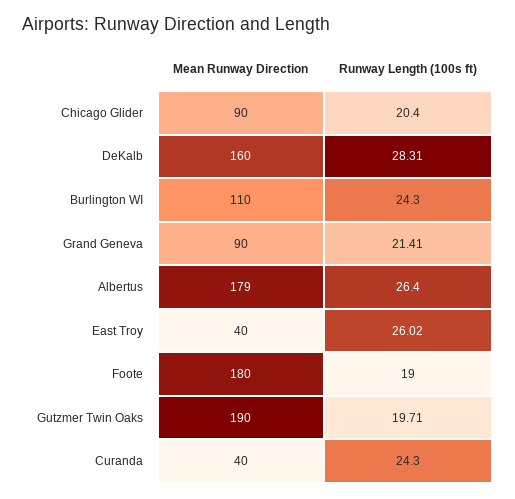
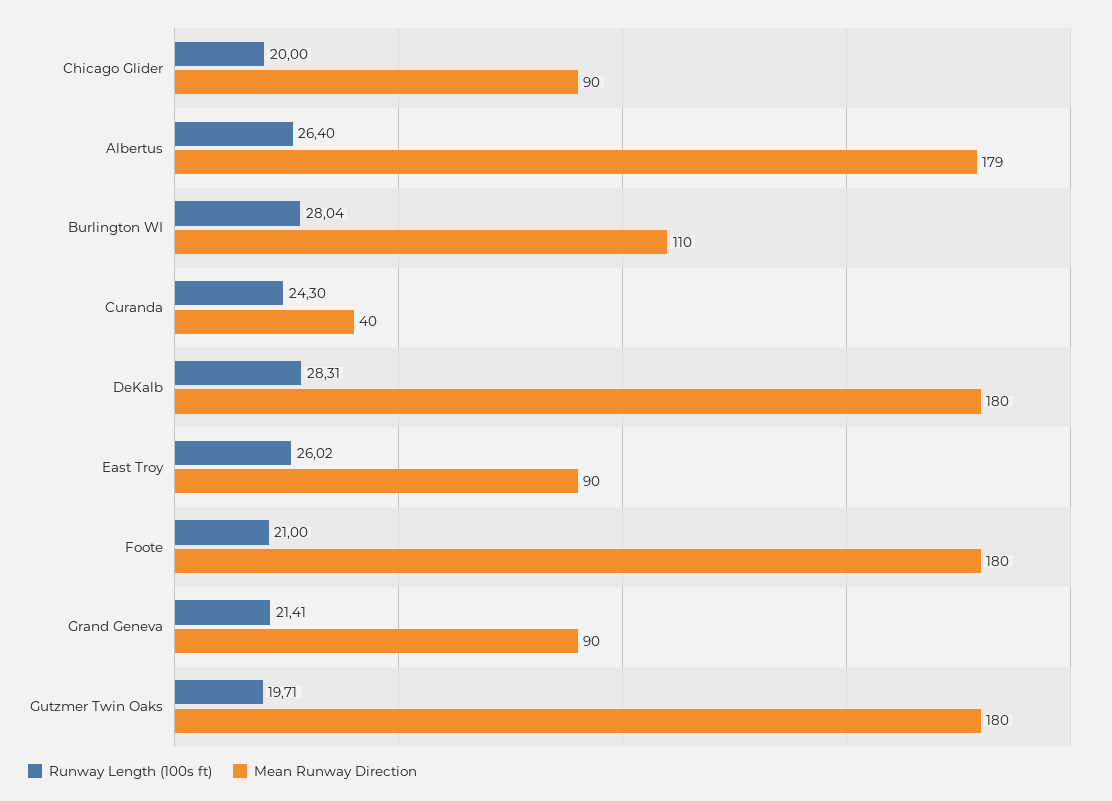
Runway Length (100s ft), Chicago Glider: 20.4 -> 20
Mean Runway Direction, DeKalb: 160 -> 180
Runway Length (100s ft), Burlington WI: 24.3 -> 28.04
Mean Runway Direction, East Troy: 40 -> 90
Runway Length (100s ft), Foote: 19 -> 21
Mean Runway Direction, Gutzmer Twin Oaks: 190 -> 180

